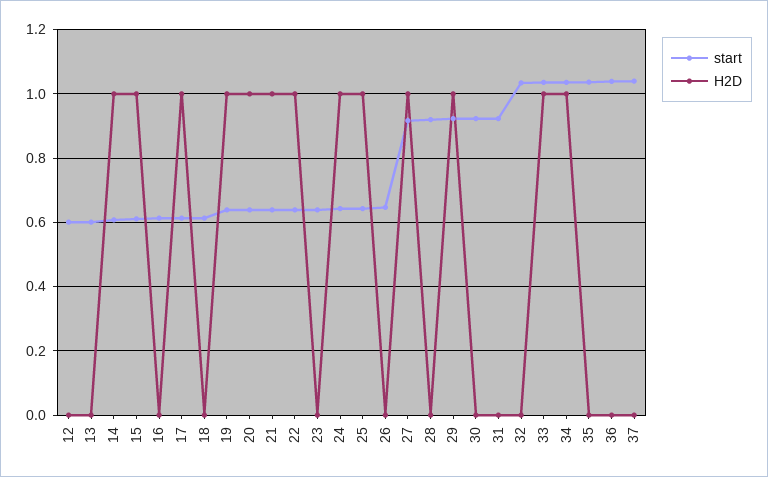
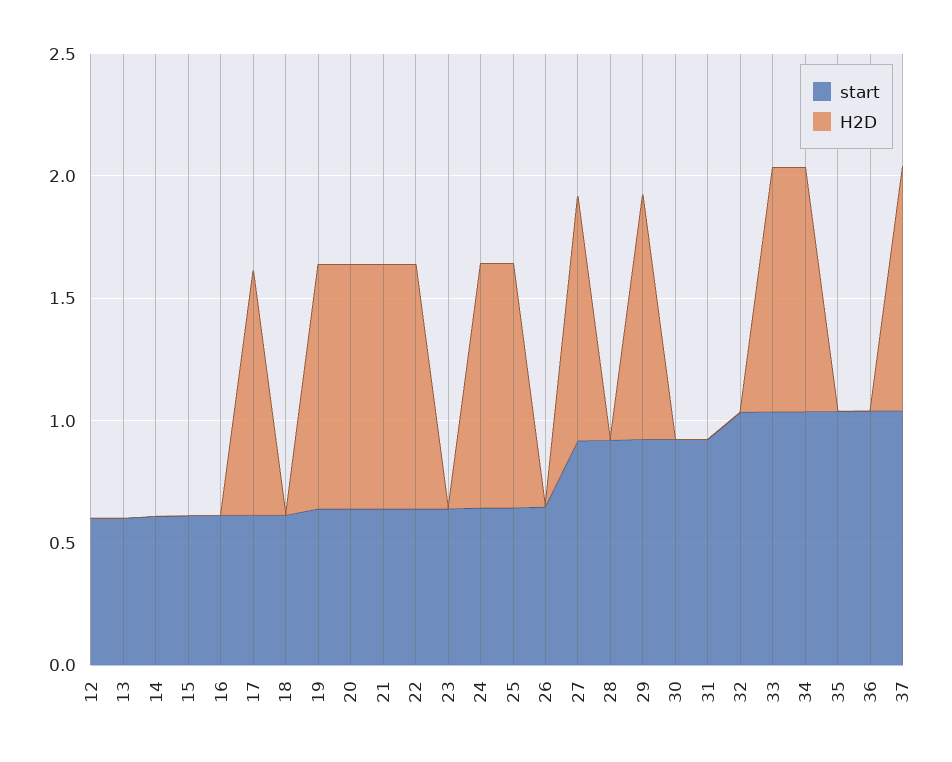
H2D, 14: 1 -> 0
H2D, 15: 1 -> 0
H2D, 37: 0 -> 1

